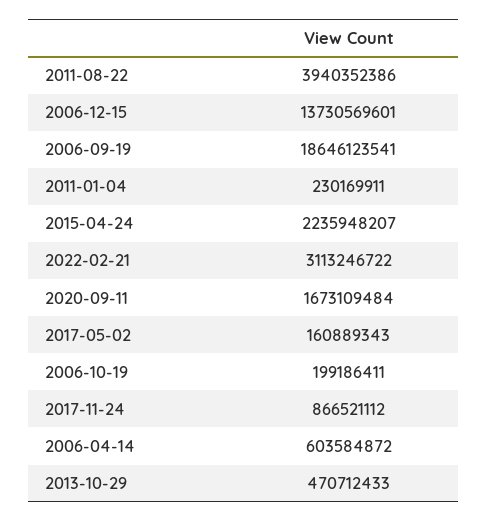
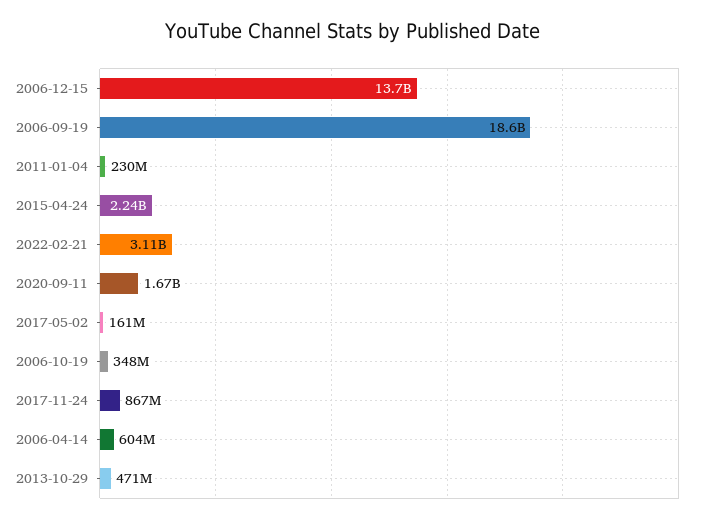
2011-08-22: 3940352386 -> none
2006-10-19: 199186411 -> 348000000

